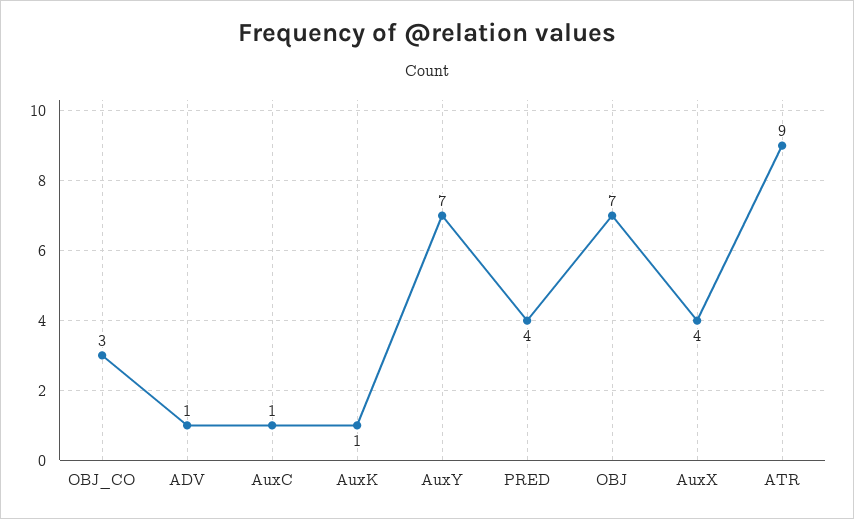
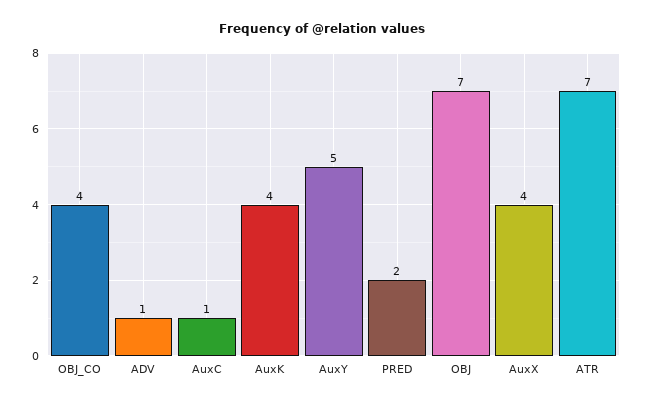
OBJ_CO: 3 -> 4
AuxK: 1 -> 4
AuxY: 7 -> 5
PRED: 4 -> 2
ATR: 9 -> 7

